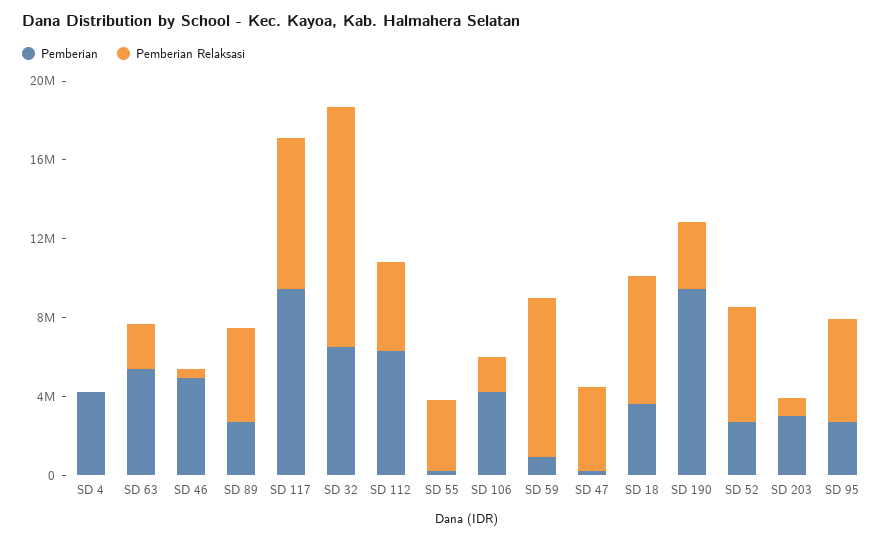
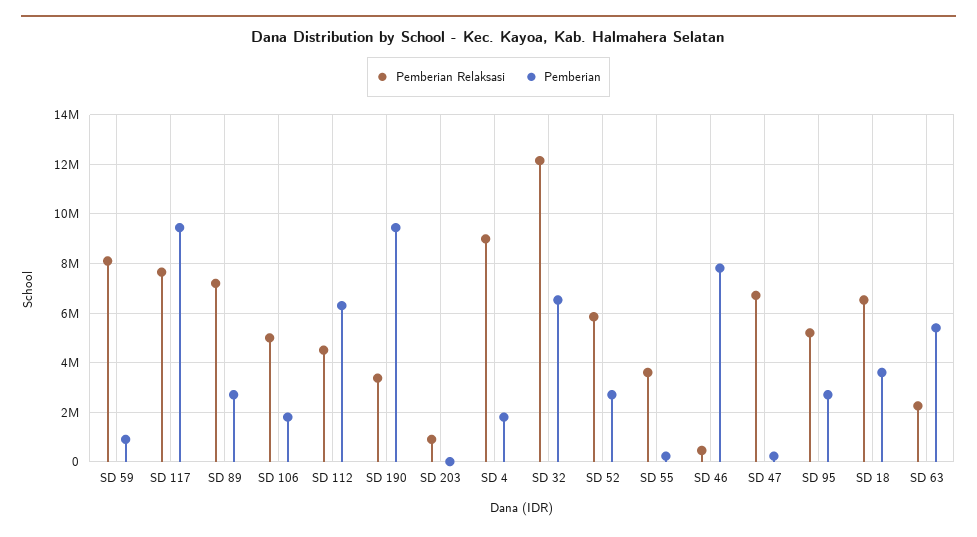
Pemberian, SD 4: 4000000 -> 1750000
Pemberian Relaksasi, SD 4: 0 -> 9000000
Pemberian, SD 46: 5000000 -> 7750000
Pemberian Relaksasi, SD 89: 5000000 -> 7250000
Pemberian, SD 106: 4000000 -> 1750000
Pemberian Relaksasi, SD 106: 2000000 -> 5000000
Pemberian Relaksasi, SD 47: 4000000 -> 6750000
Pemberian, SD 203: 3000000 -> 0

